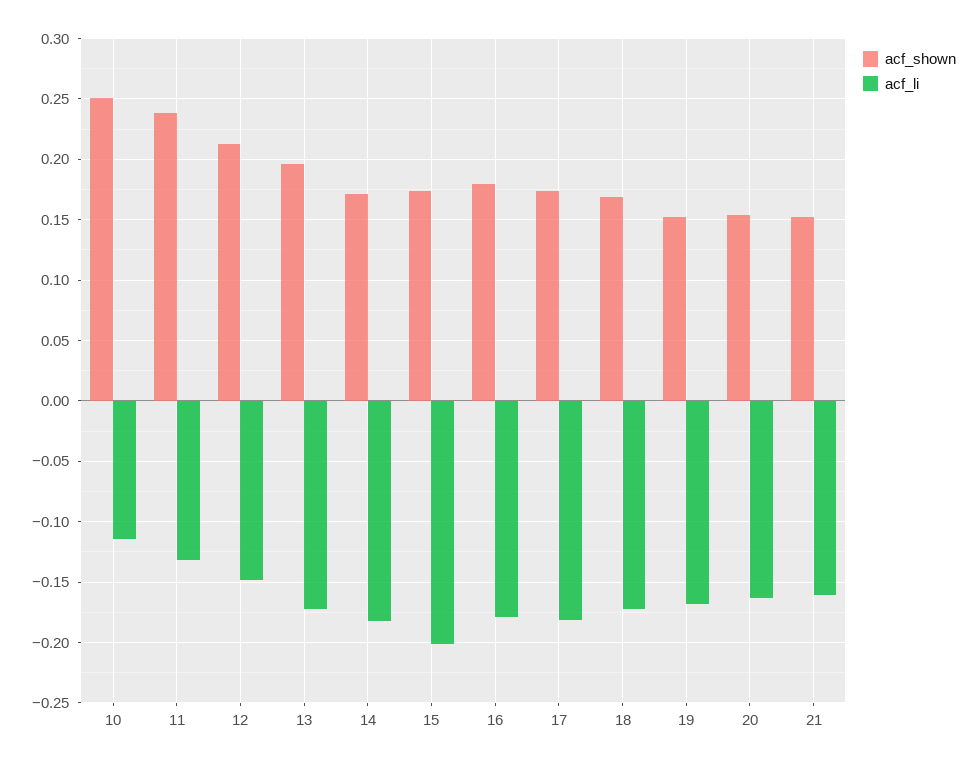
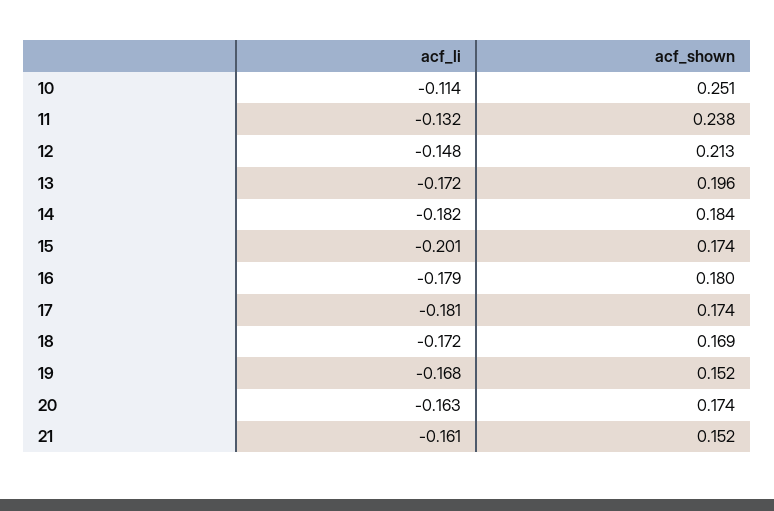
acf_shown, 14: 0.17 -> 0.184
acf_shown, 20: 0.155 -> 0.174

